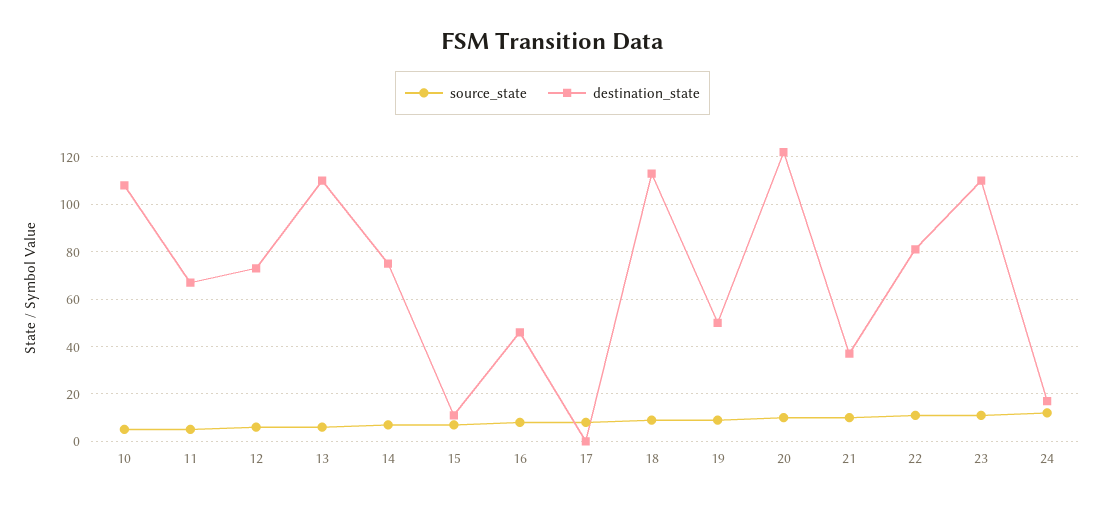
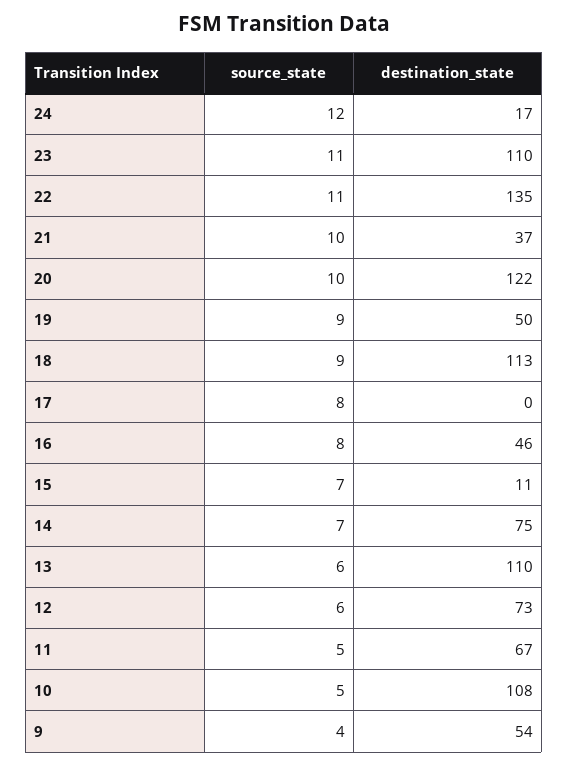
destination_state, 22: 80 -> 135
source_state, 9: none -> 4
destination_state, 9: none -> 54

